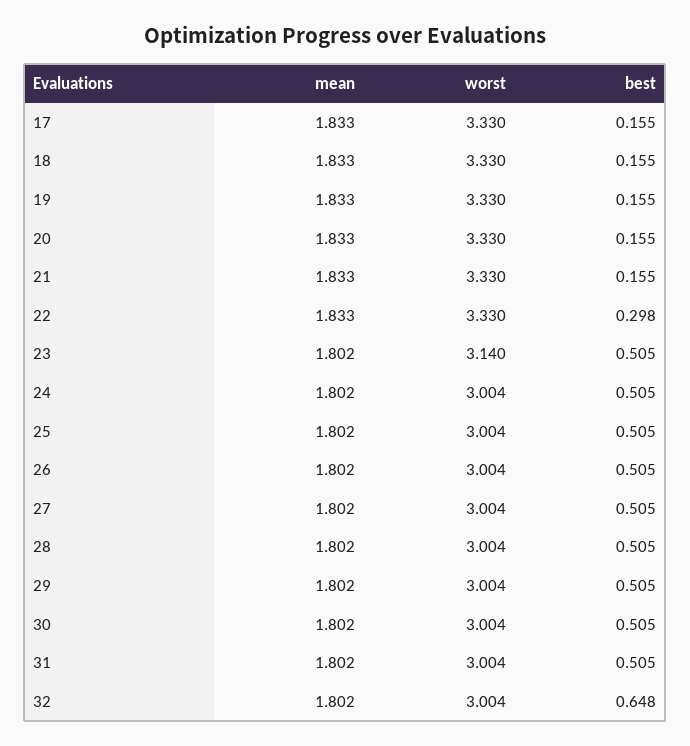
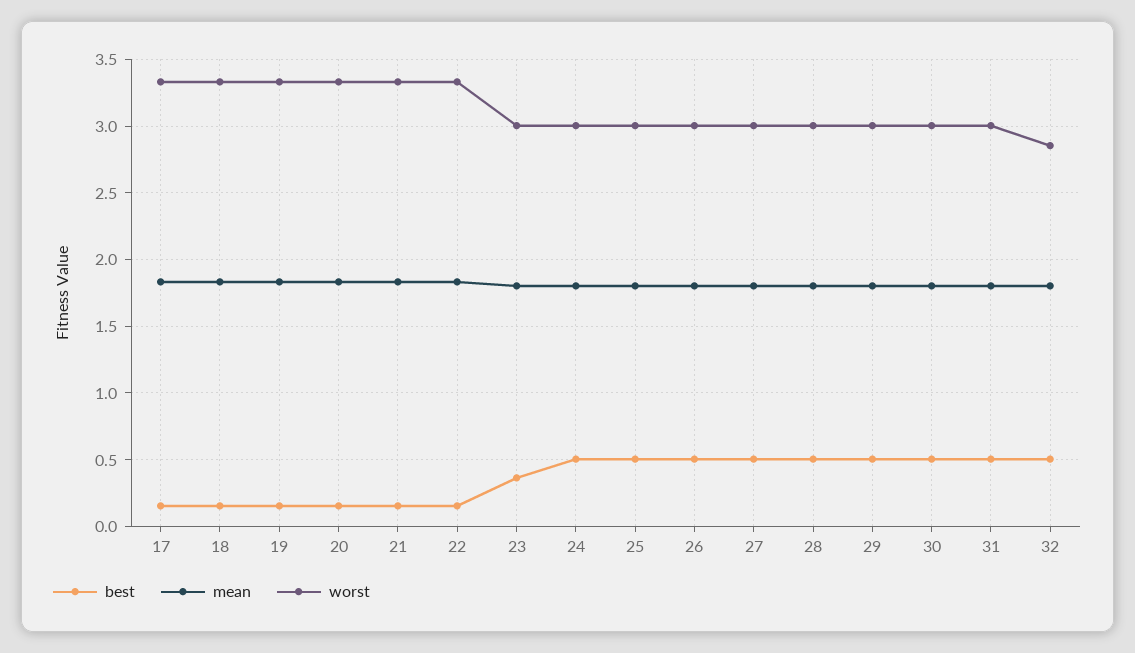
best, 22: 0.298 -> 0.15
worst, 23: 3.14 -> 3
best, 23: 0.505 -> 0.35
worst, 32: 3.004 -> 2.85
best, 32: 0.648 -> 0.5

